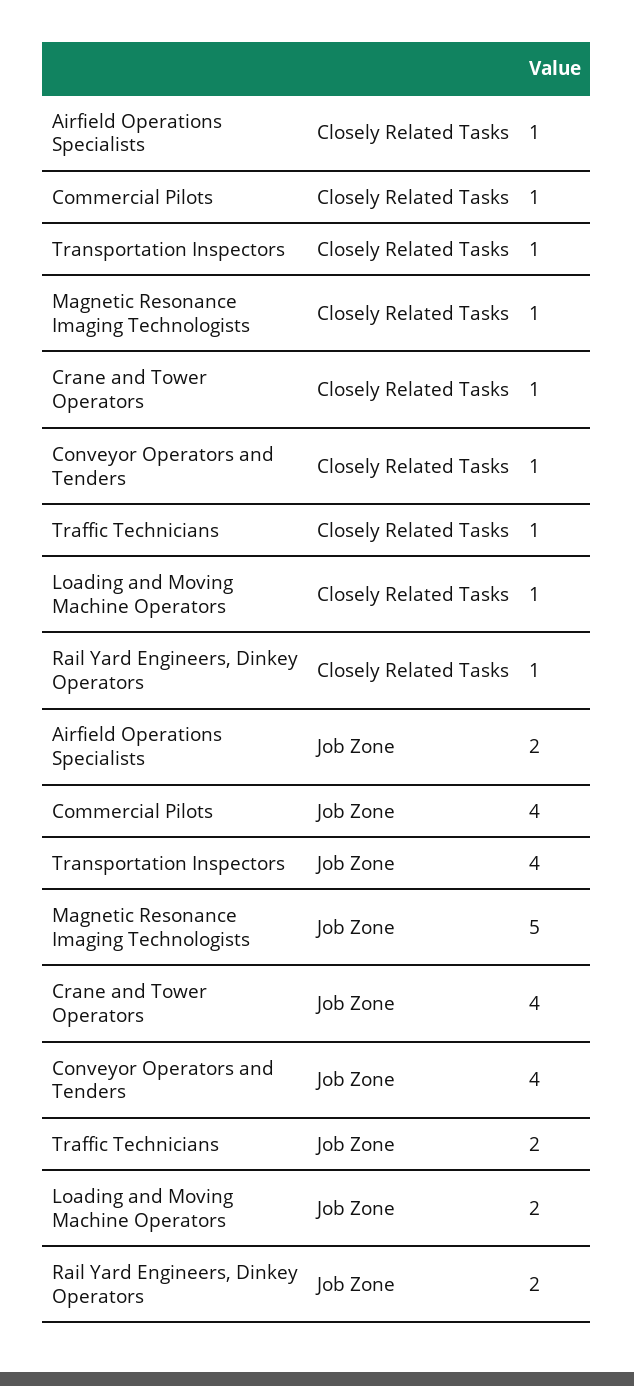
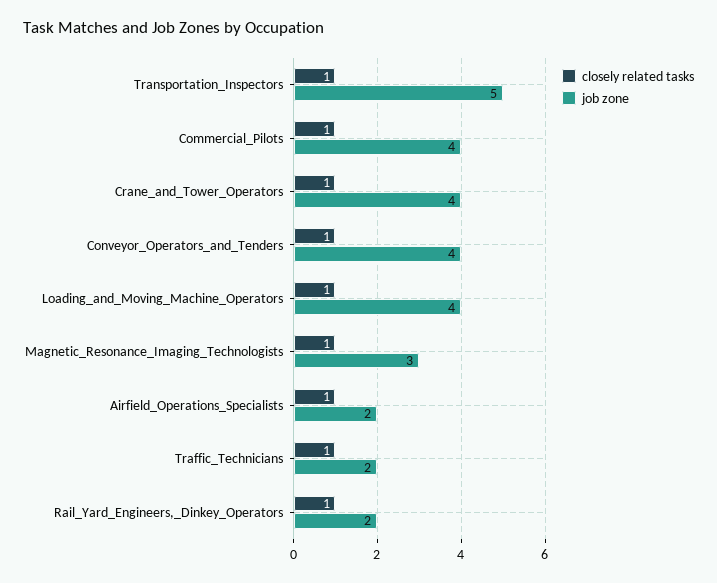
Job Zone, Transportation Inspectors: 4 -> 5
Job Zone, Magnetic Resonance Imaging Technologists: 5 -> 3
Job Zone, Loading and Moving Machine Operators: 2 -> 4

